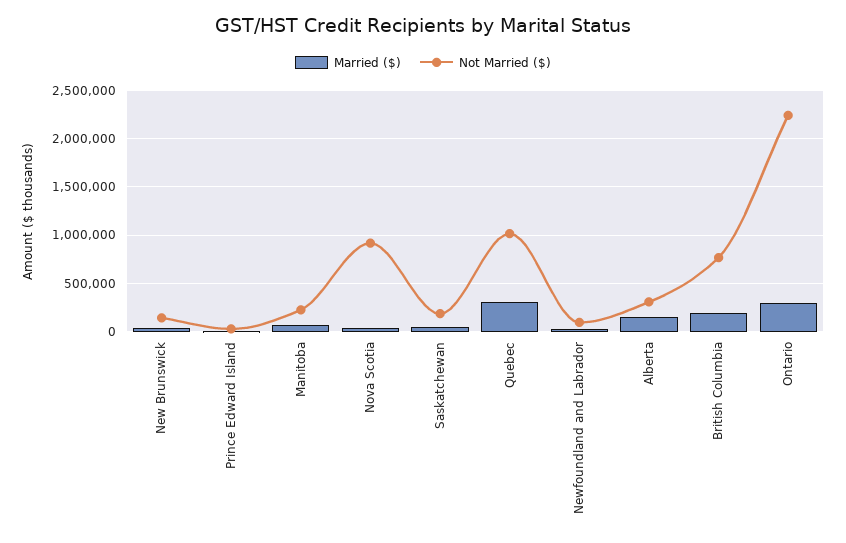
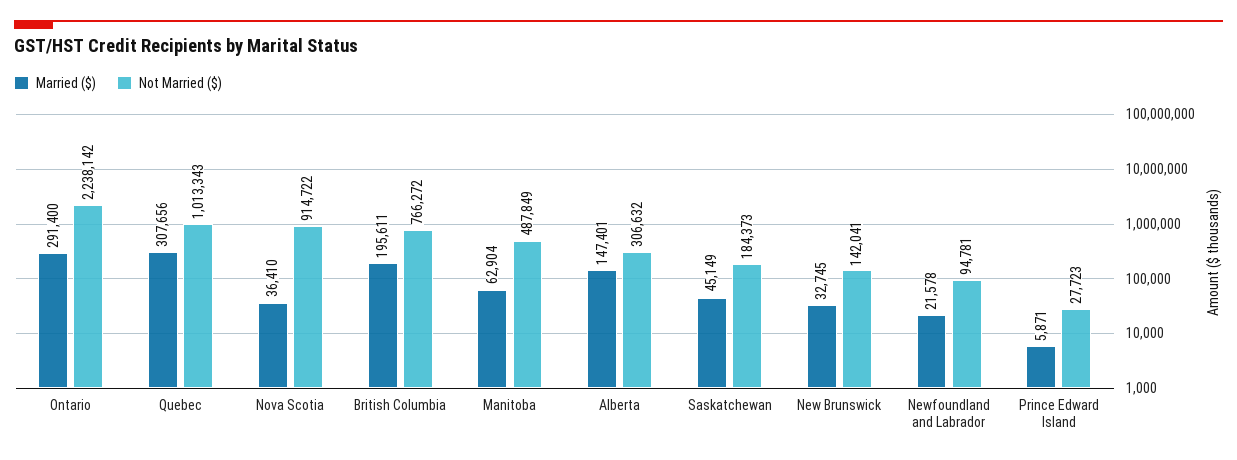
Not Married ($), Manitoba: 200000 -> 487849

